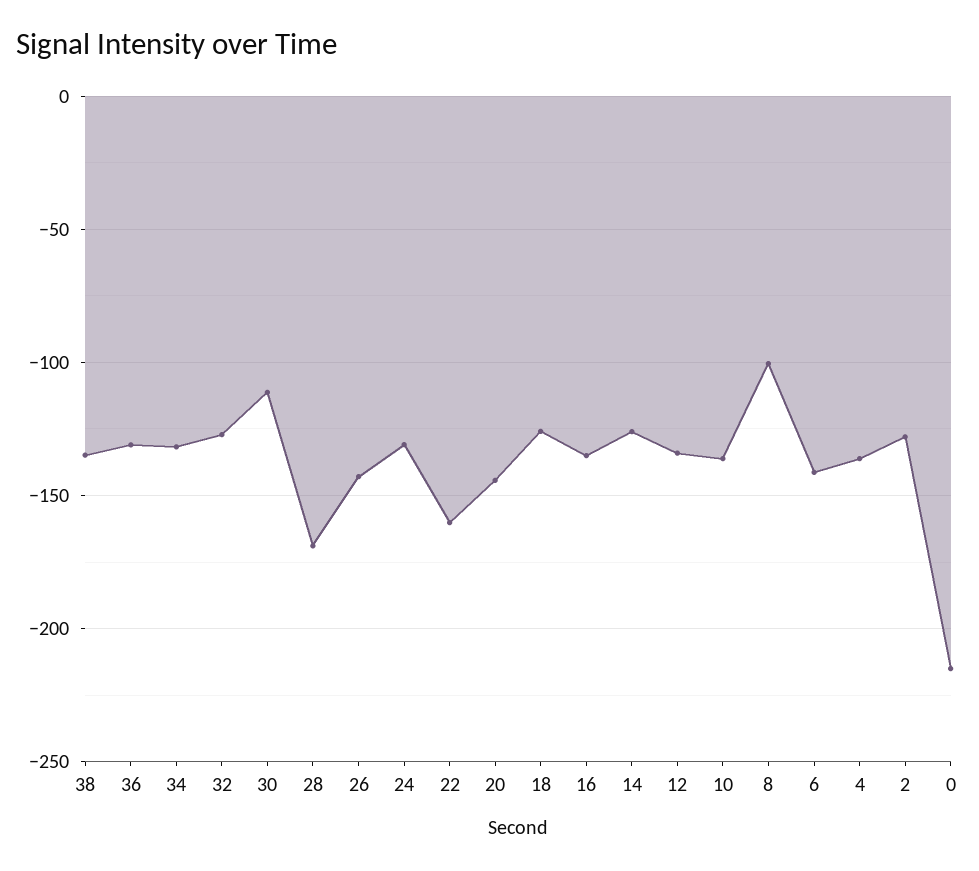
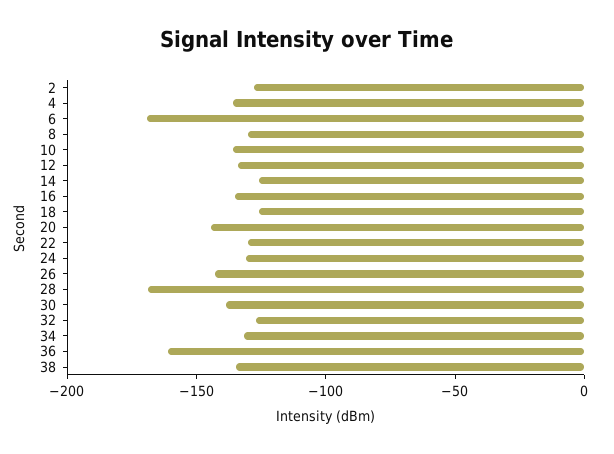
36: -130 -> -160
30: -110 -> -140
22: -160 -> -130
8: -100 -> -130
6: -140 -> -170
0: -215 -> none

